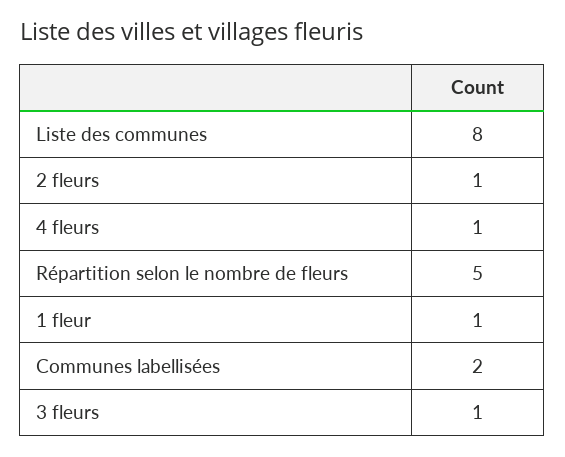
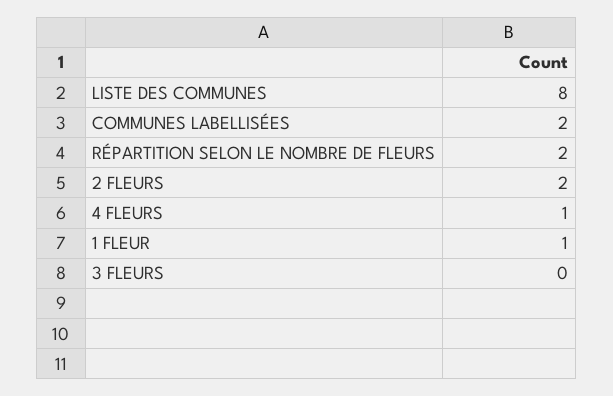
2 fleurs: 1 -> 2
Répartition selon le nombre de fleurs: 5 -> 2
3 fleurs: 1 -> 0

